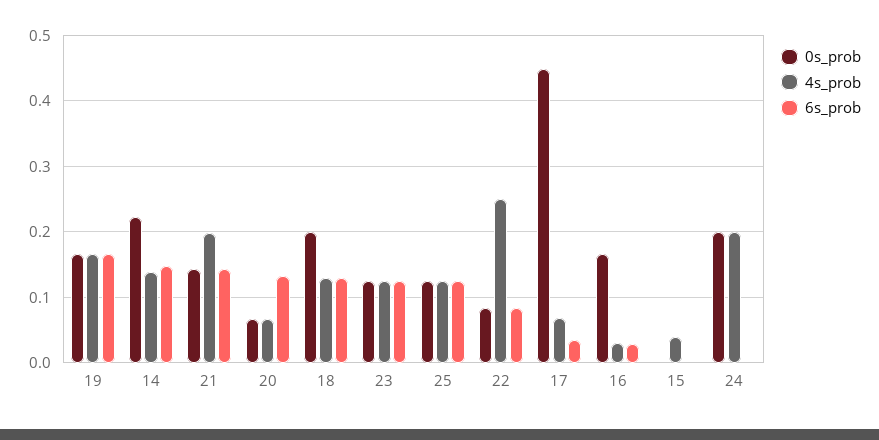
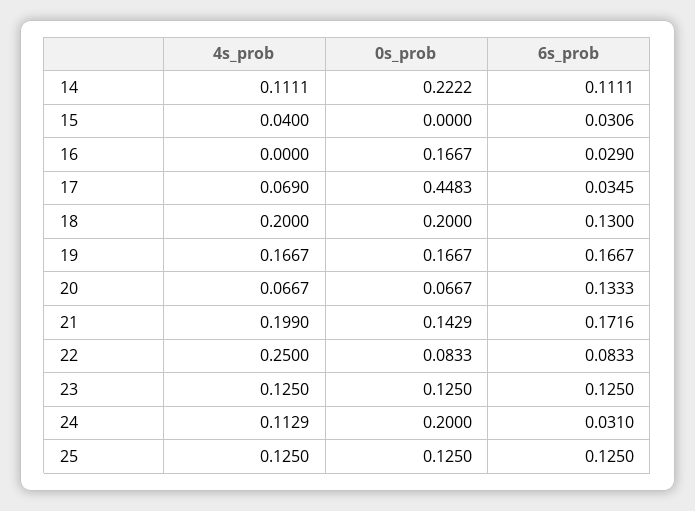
4s_prob, 14: 0.14 -> 0.1111
6s_prob, 14: 0.15 -> 0.1111
6s_prob, 21: 0.14 -> 0.1716
4s_prob, 18: 0.13 -> 0.2
4s_prob, 16: 0.03 -> 0
6s_prob, 15: 0 -> 0.0306
4s_prob, 24: 0.2 -> 0.1129
6s_prob, 24: 0 -> 0.031

